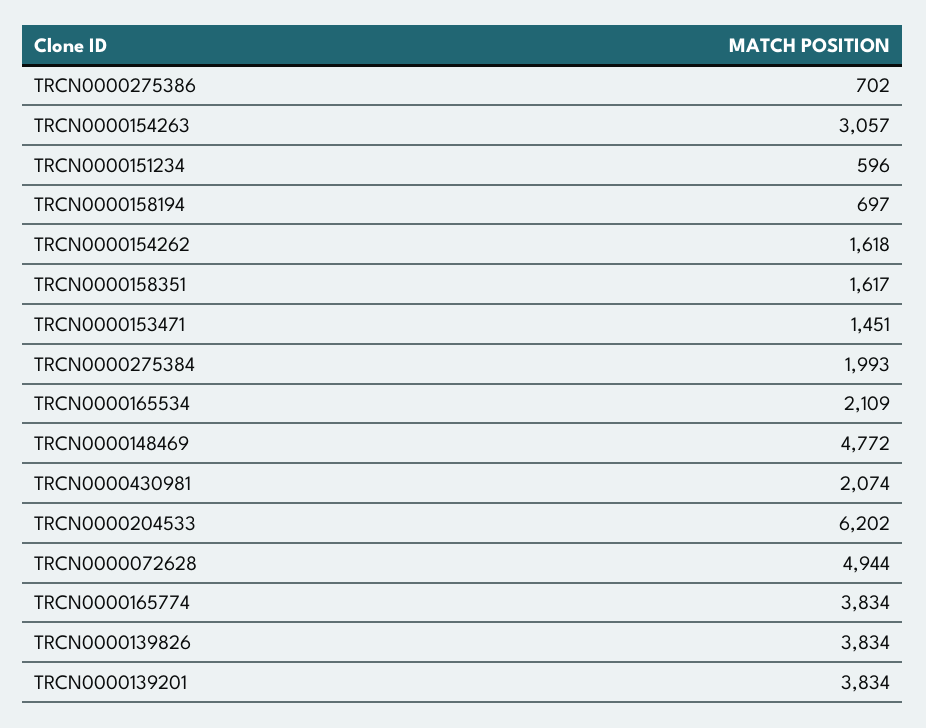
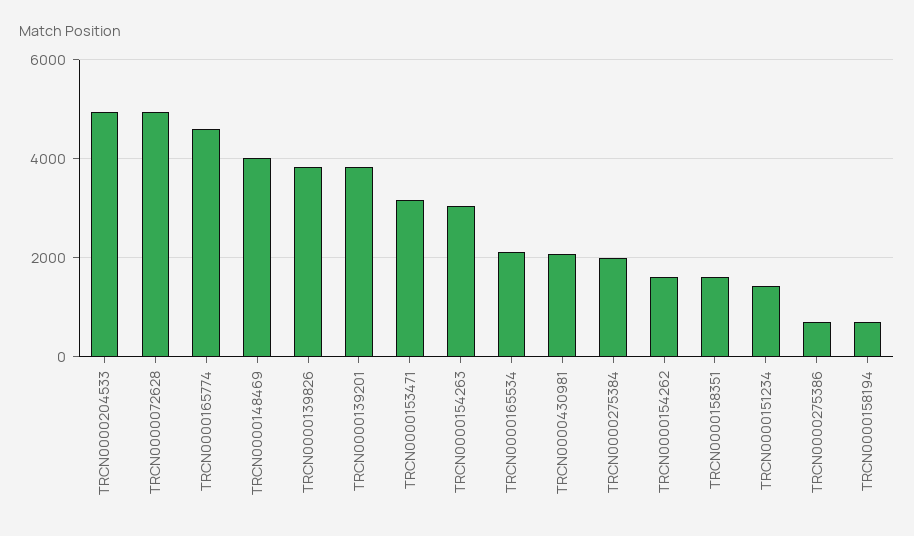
TRCN0000151234: 596 -> 1400
TRCN0000153471: 1451 -> 3200
TRCN0000148469: 4772 -> 4000
TRCN0000204533: 6202 -> 5000
TRCN0000165774: 3834 -> 4600

